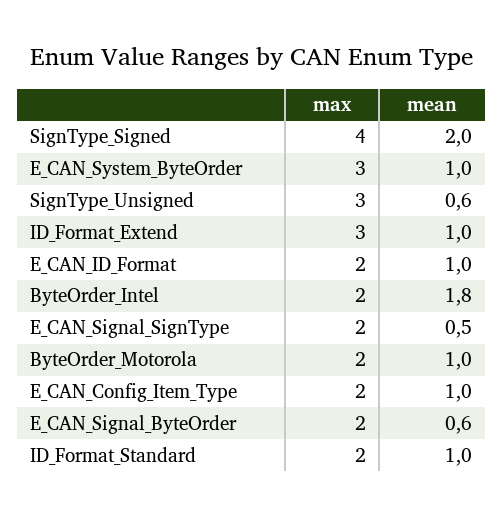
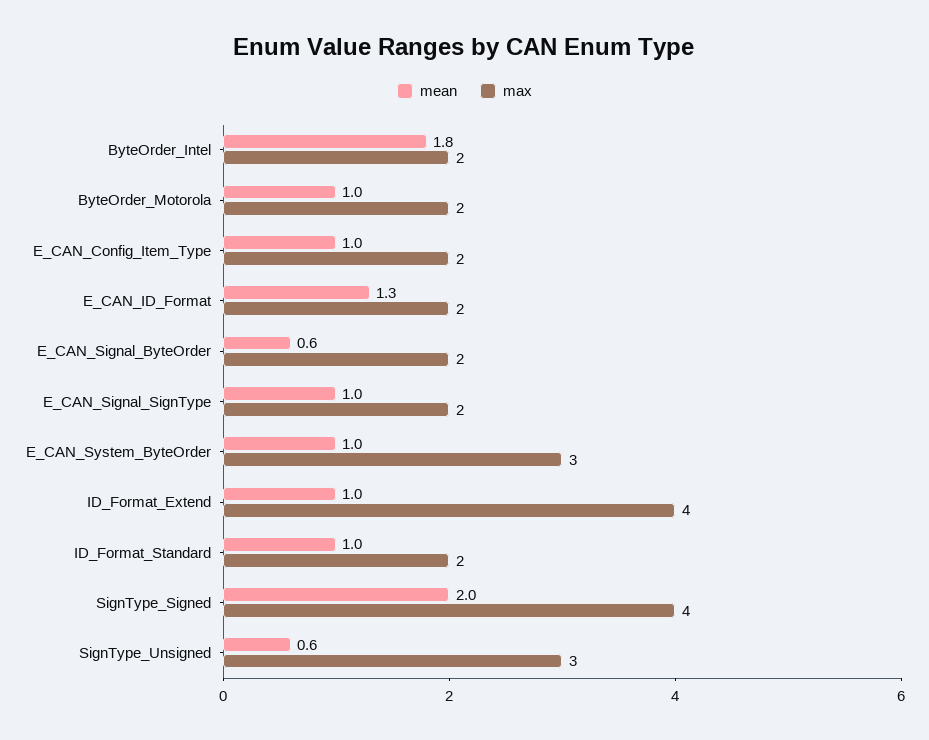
max, ID_Format_Extend: 3 -> 4
mean, E_CAN_ID_Format: 1 -> 1.3
mean, E_CAN_Signal_SignType: 0.5 -> 1

